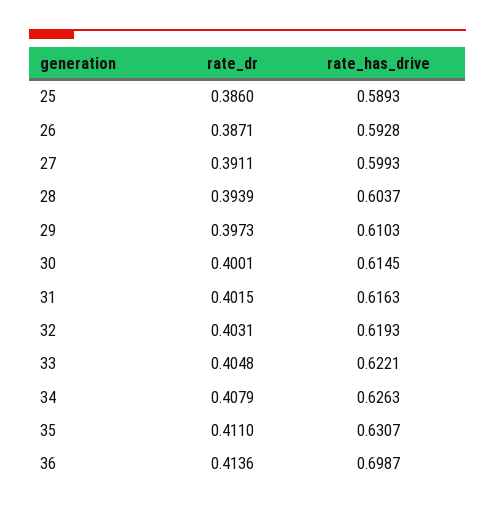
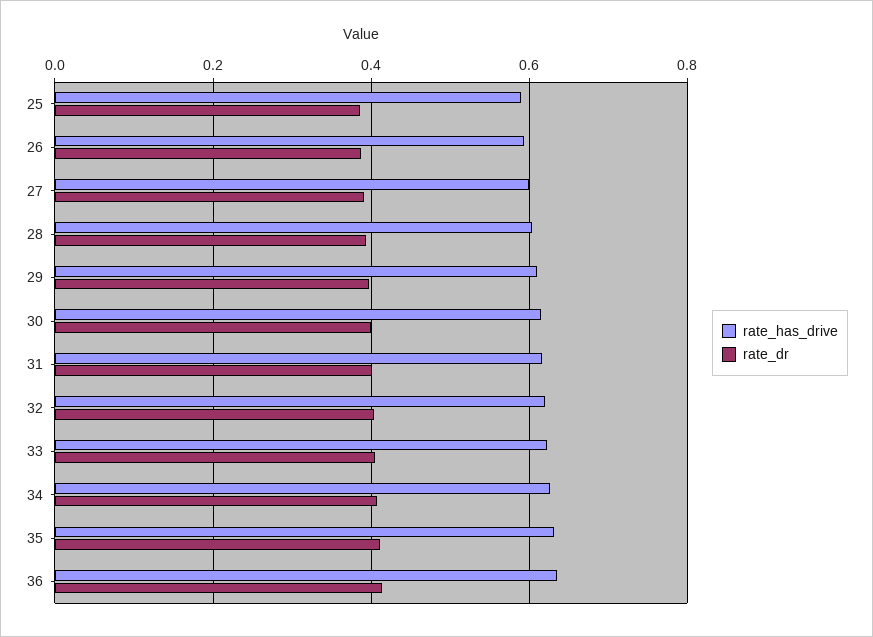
rate_has_drive, 36: 0.6987 -> 0.64

